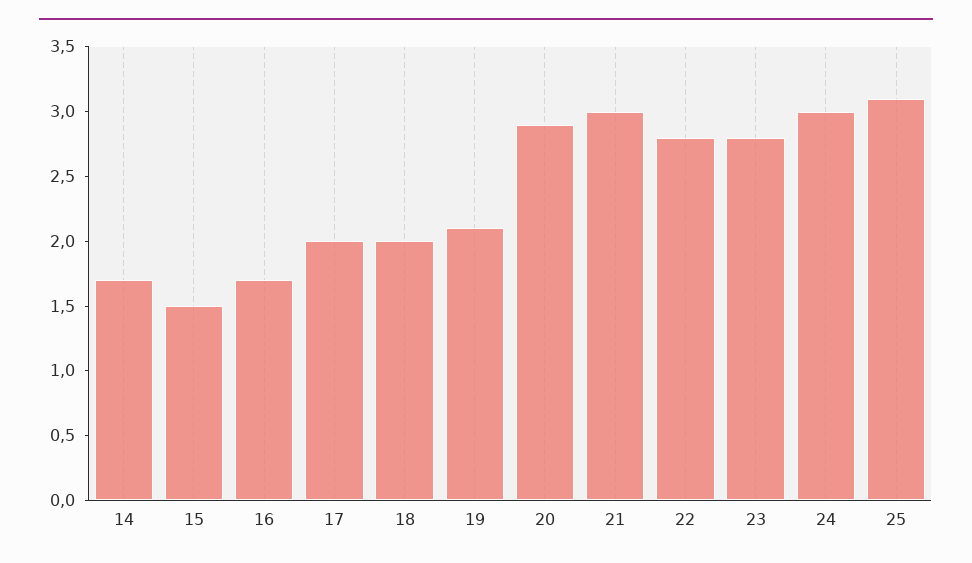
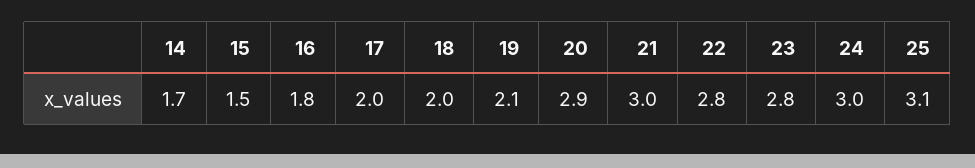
16: 1.7 -> 1.8

